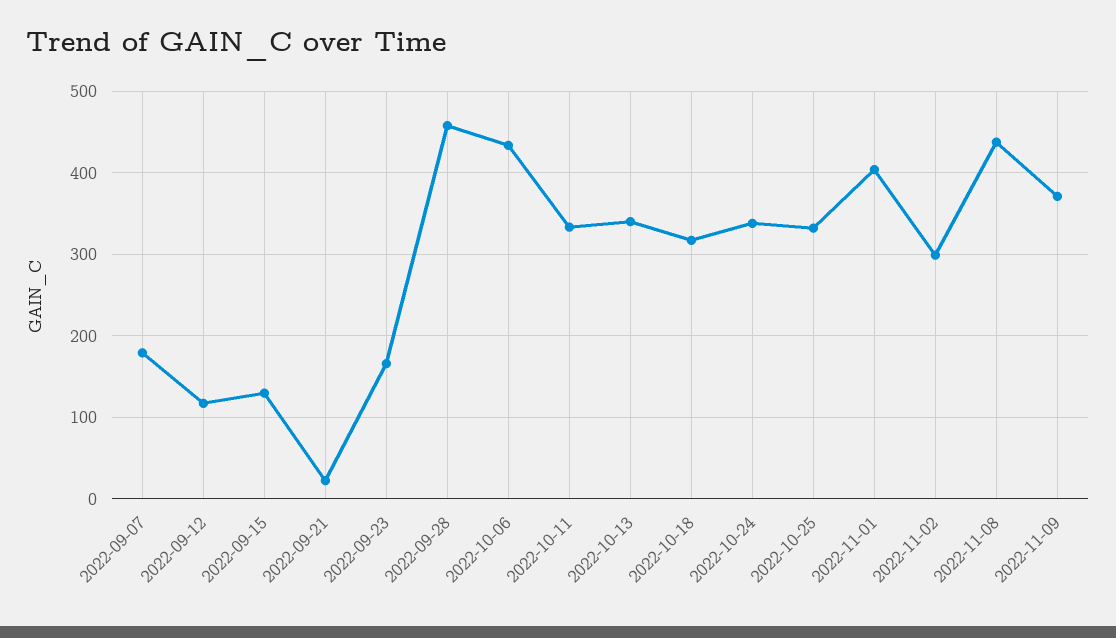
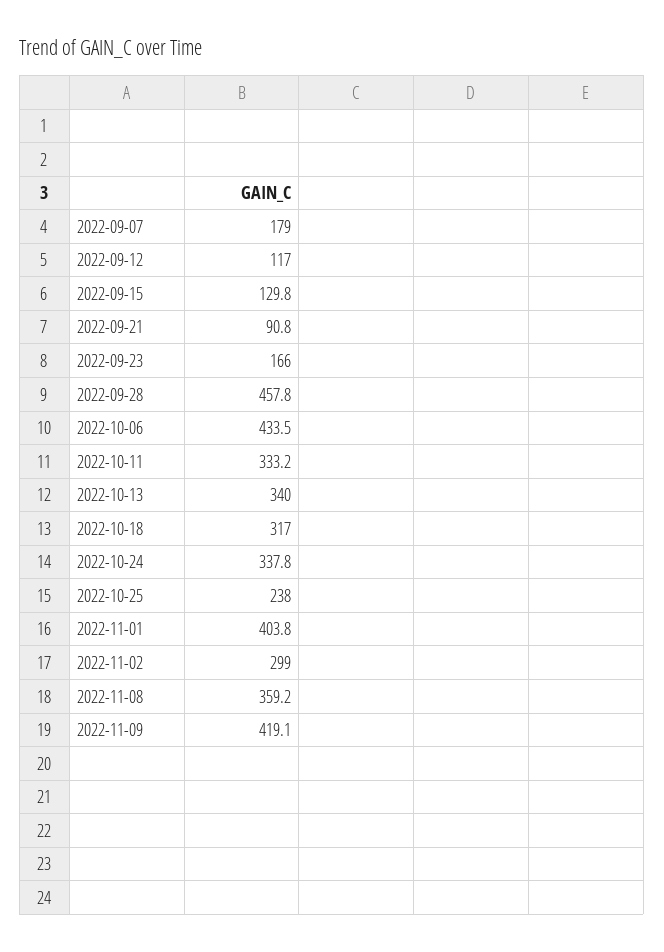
2022-09-21: 20 -> 90.8
2022-10-25: 330 -> 238
2022-11-08: 440 -> 359.2
2022-11-09: 370 -> 419.1

